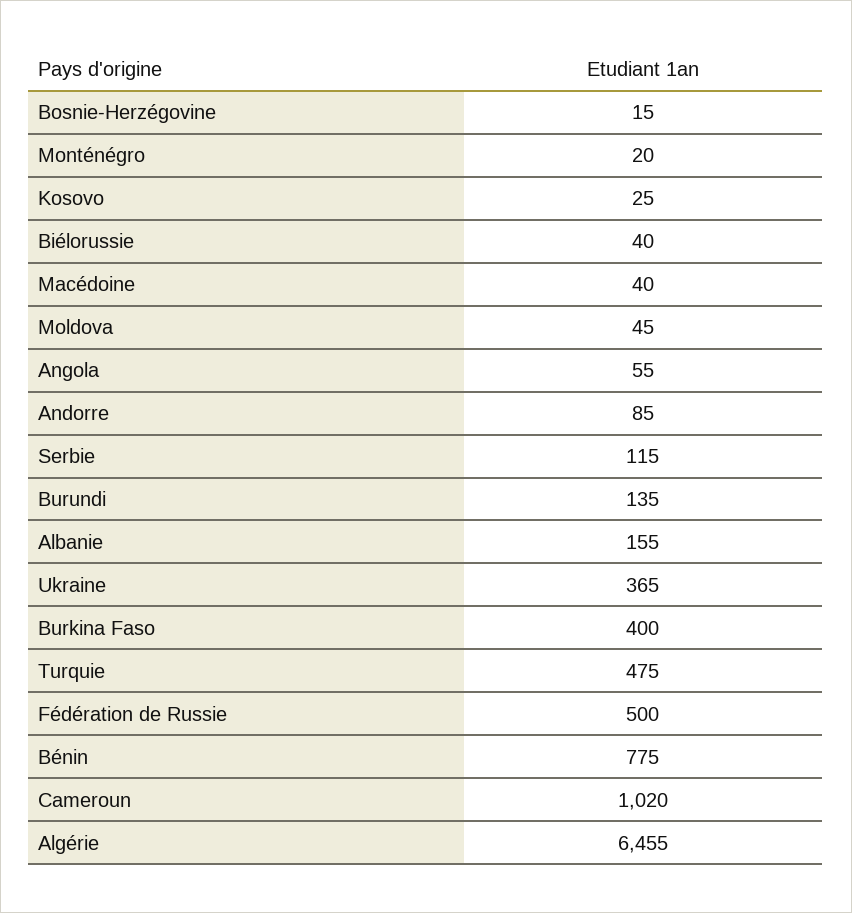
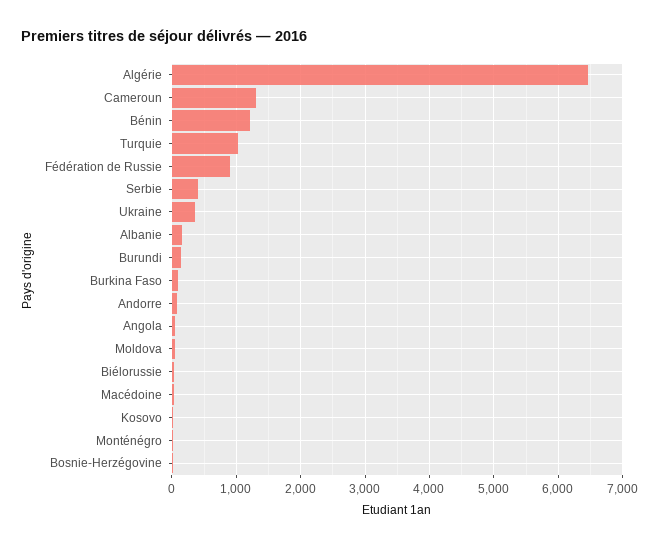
Serbie: 115 -> 400
Burkina Faso: 400 -> 100
Turquie: 475 -> 1000
Fédération de Russie: 500 -> 900
Bénin: 775 -> 1200
Cameroun: 1020 -> 1300

